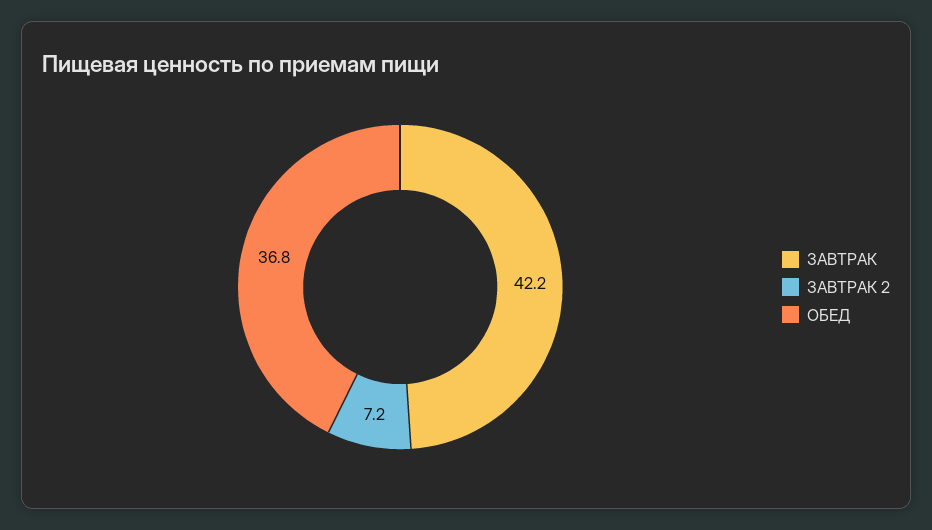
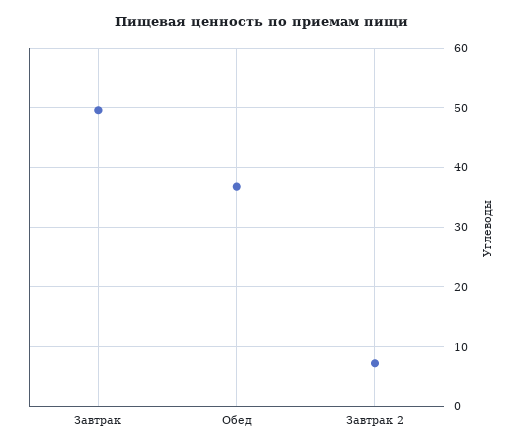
ЗАВТРАК: 42.2 -> 50

